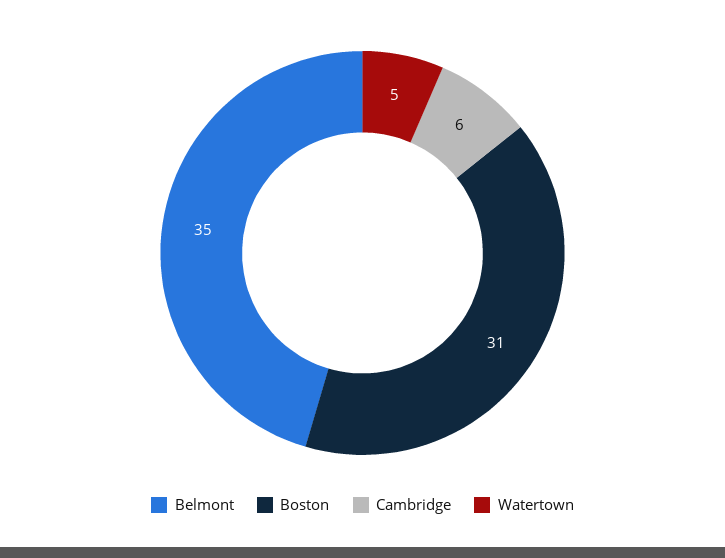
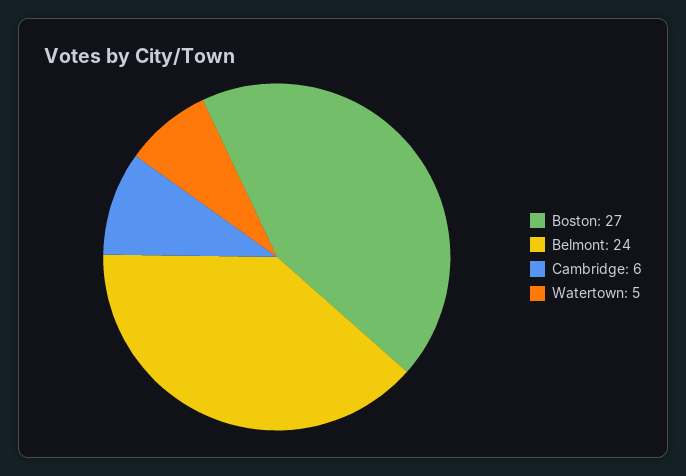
Belmont: 35 -> 24
Boston: 31 -> 27

